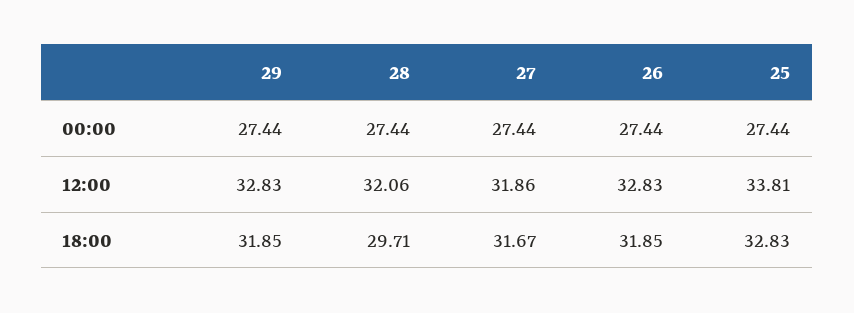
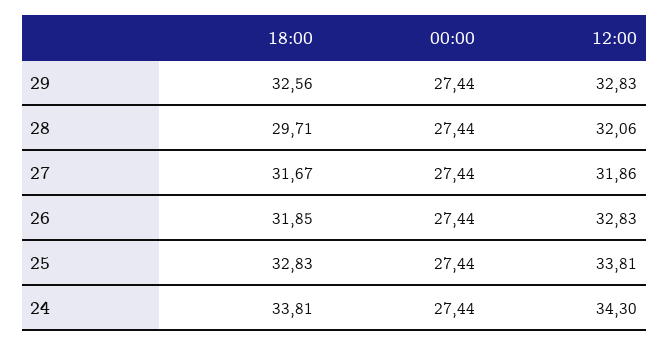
29, 18:00: 31.85 -> 32.56
24, 18:00: none -> 33.81
24, 00:00: none -> 27.44
24, 12:00: none -> 34.3

